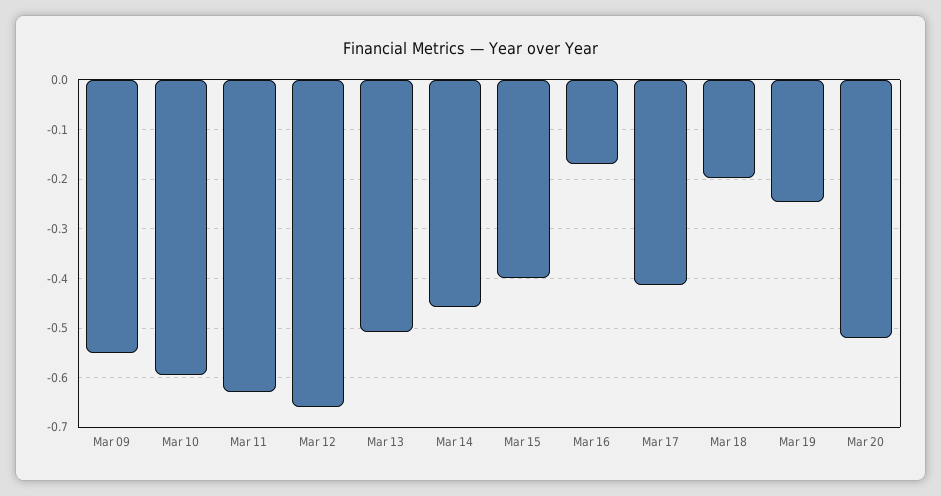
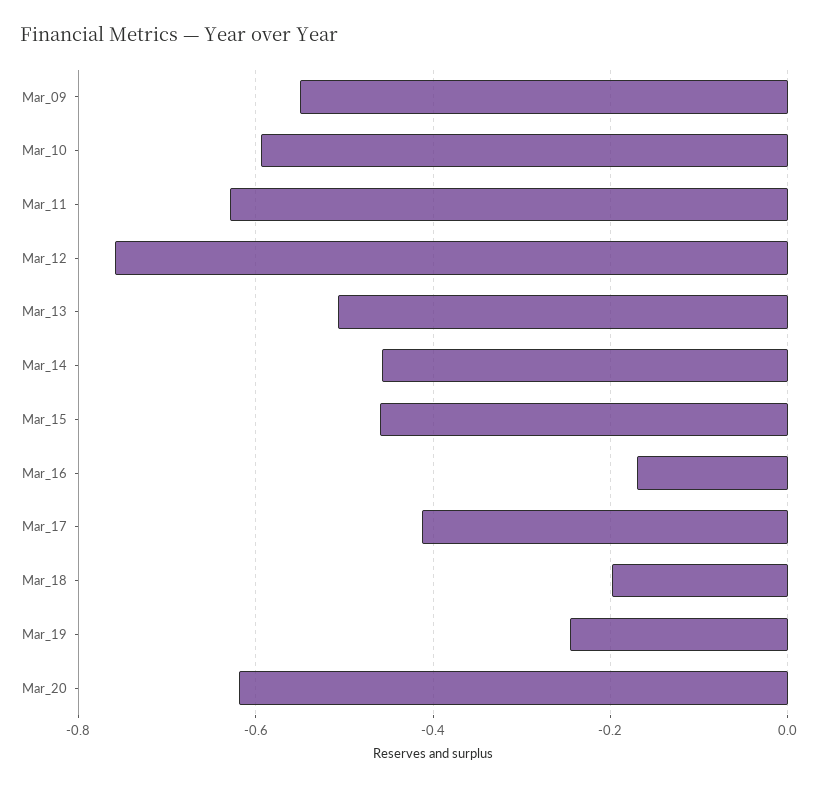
Mar 12: -0.66 -> -0.76
Mar 15: -0.4 -> -0.46
Mar 20: -0.52 -> -0.62

